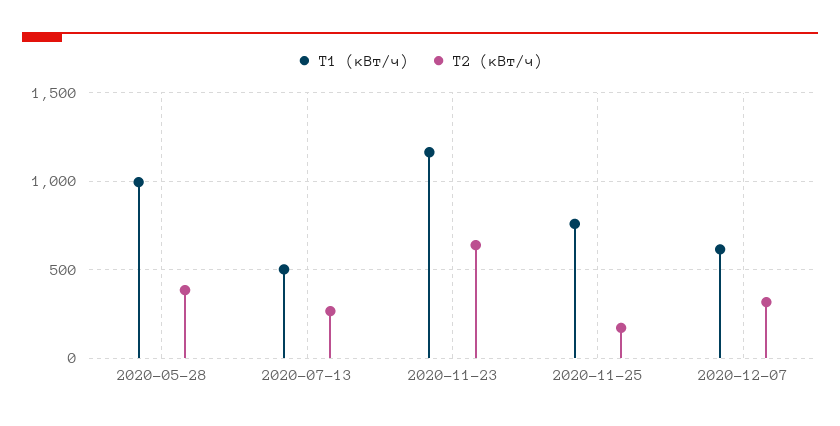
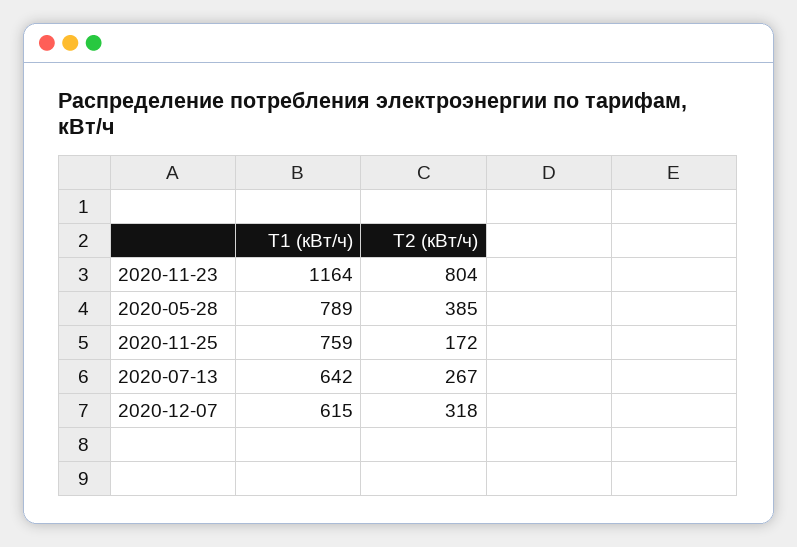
Т1 (кВт/ч), 2020-05-28: 1000 -> 789
Т1 (кВт/ч), 2020-07-13: 500 -> 642
Т2 (кВт/ч), 2020-11-23: 650 -> 804

